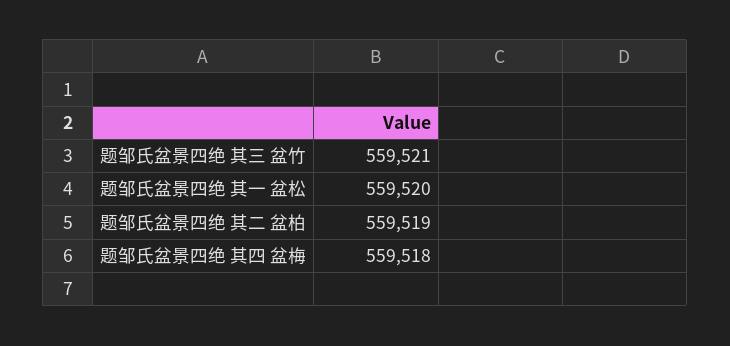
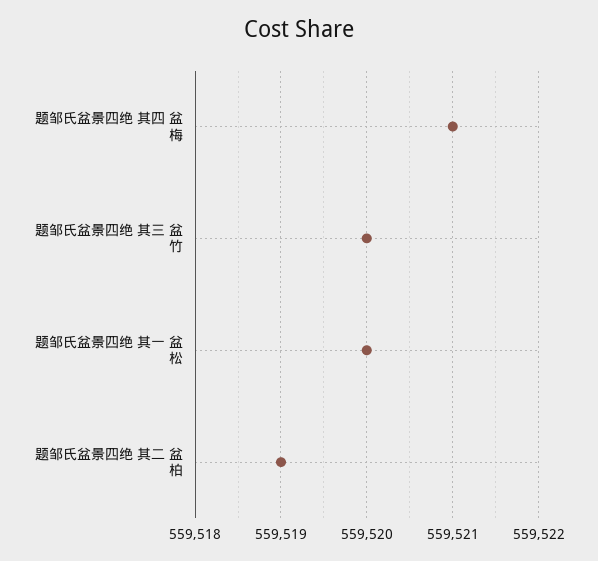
题邹氏盆景四绝 其三 盆竹: 559521 -> 559520
题邹氏盆景四绝 其四 盆梅: 559518 -> 559521

